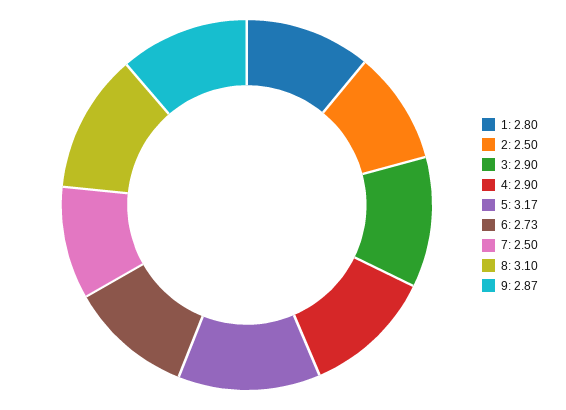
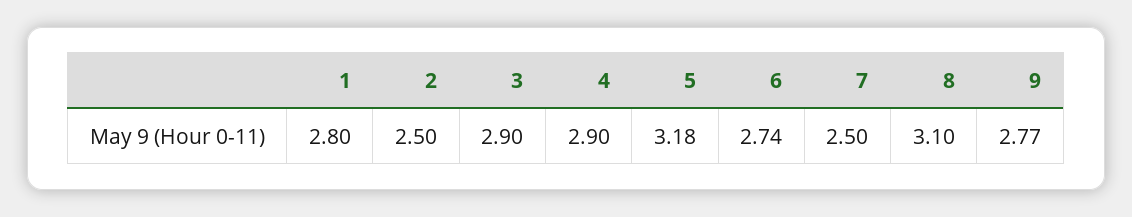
5: 3.17 -> 3.18
6: 2.73 -> 2.74
9: 2.87 -> 2.77

